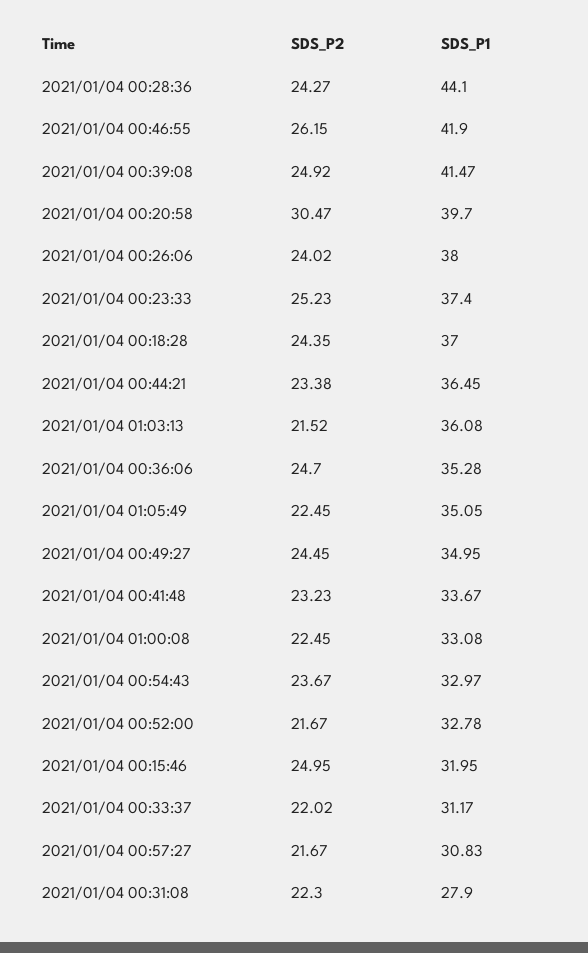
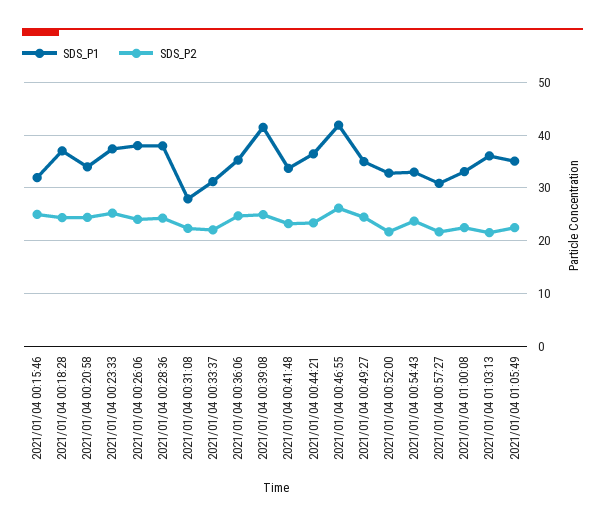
SDS_P1, 2021/01/04 00:28:36: 44.1 -> 38
SDS_P2, 2021/01/04 00:20:58: 30.47 -> 24
SDS_P1, 2021/01/04 00:20:58: 39.7 -> 34

